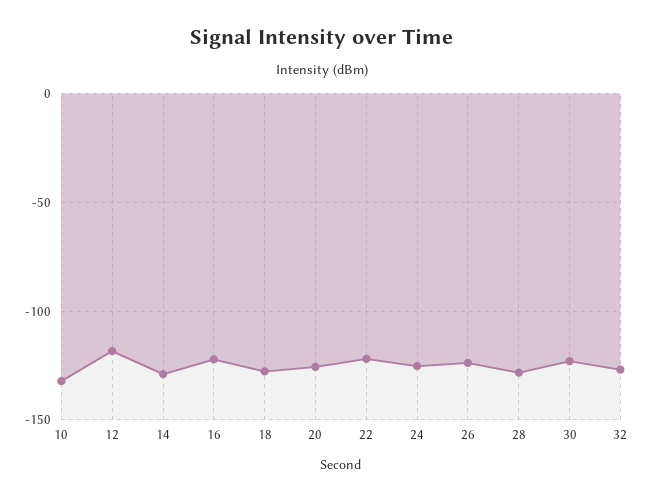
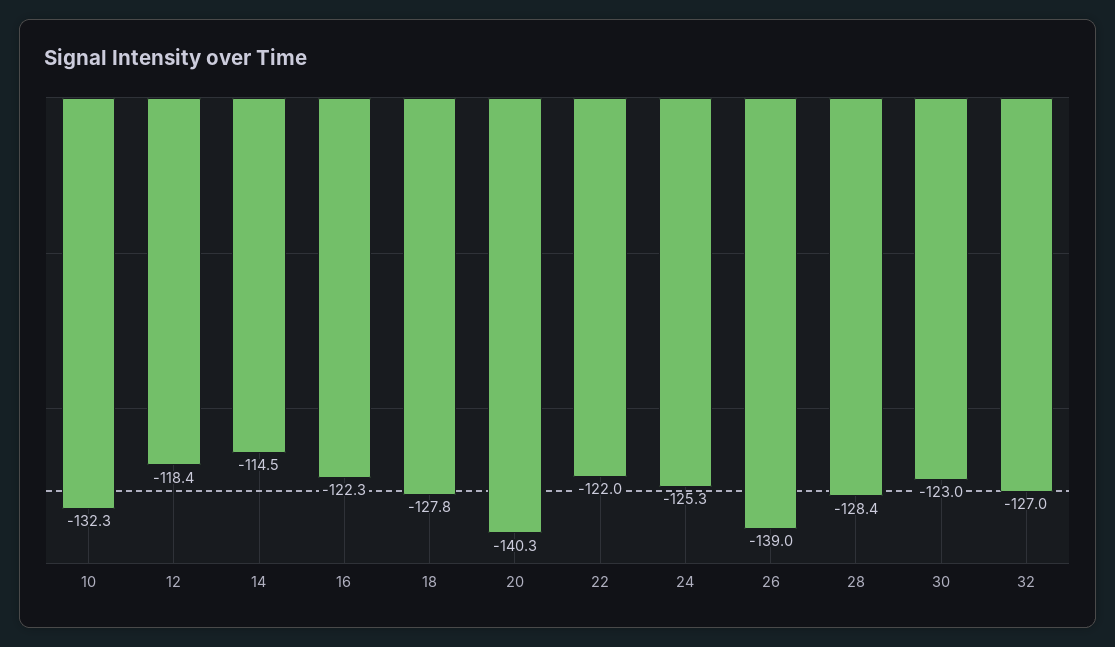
14: -130 -> -114.5
20: -125 -> -140.3
26: -125 -> -139

